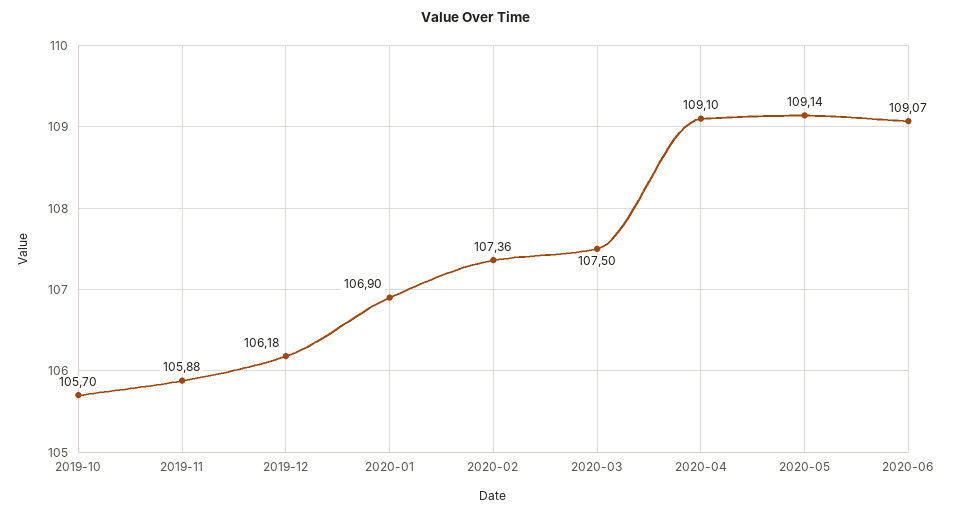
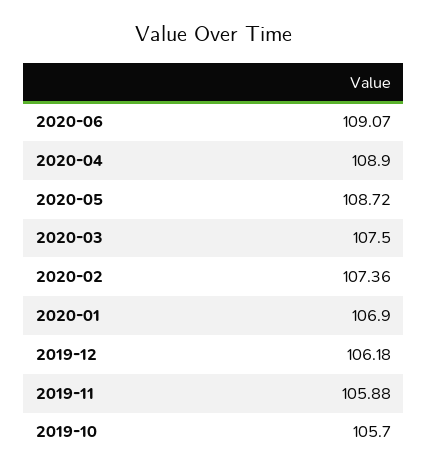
2020-04: 109.1 -> 108.9
2020-05: 109.14 -> 108.72

